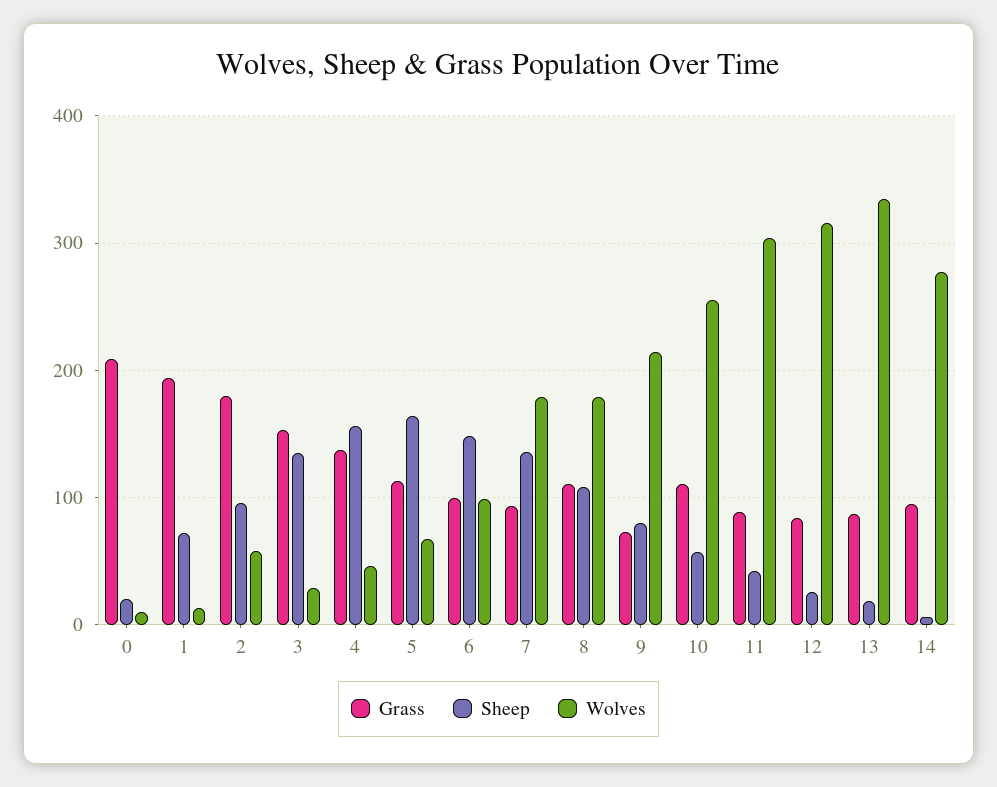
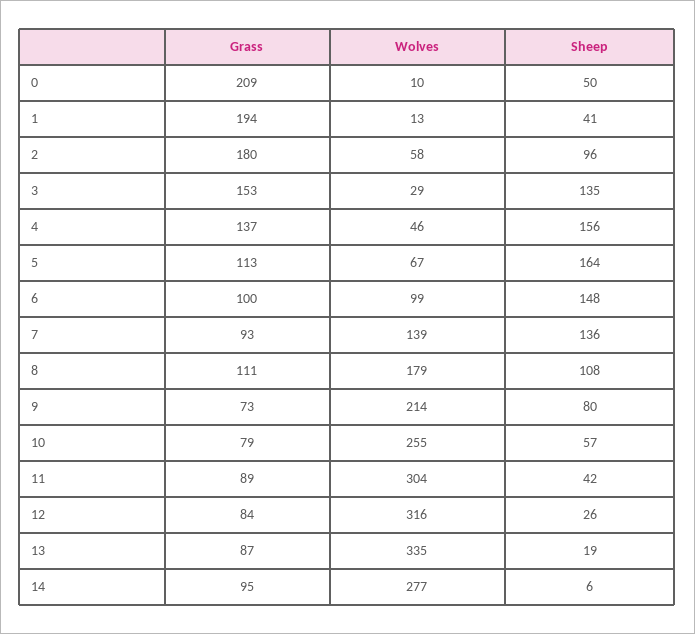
Sheep, 0: 20 -> 50
Sheep, 1: 70 -> 41
Wolves, 7: 180 -> 139
Grass, 10: 110 -> 79

